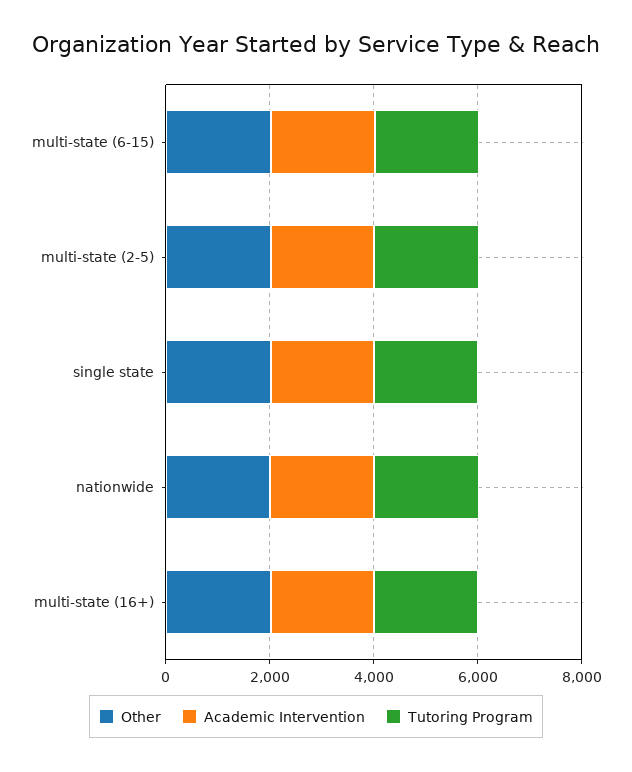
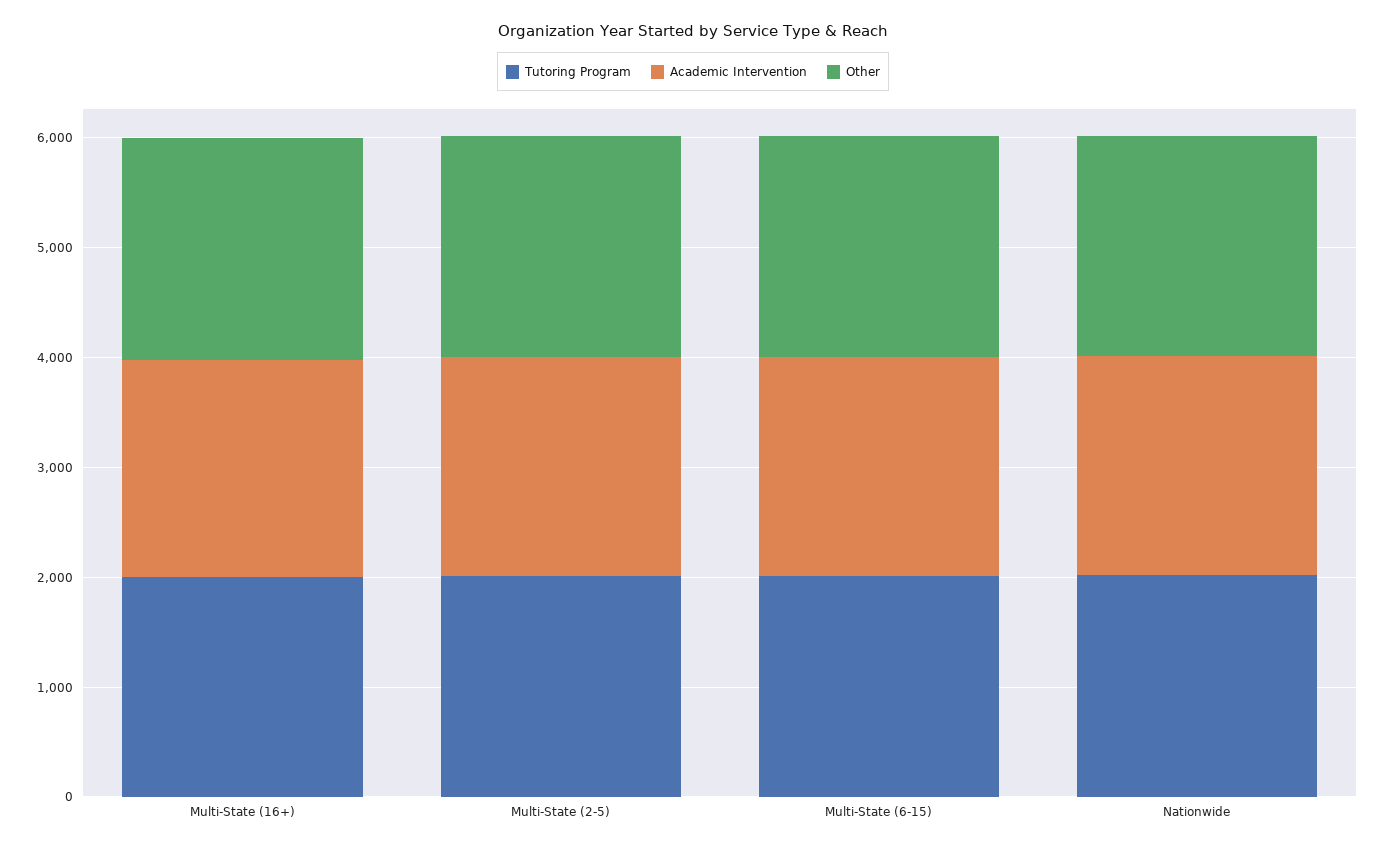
Other, single state: 2000 -> none
Academic Intervention, single state: 2000 -> none
Tutoring Program, single state: 2000 -> none

